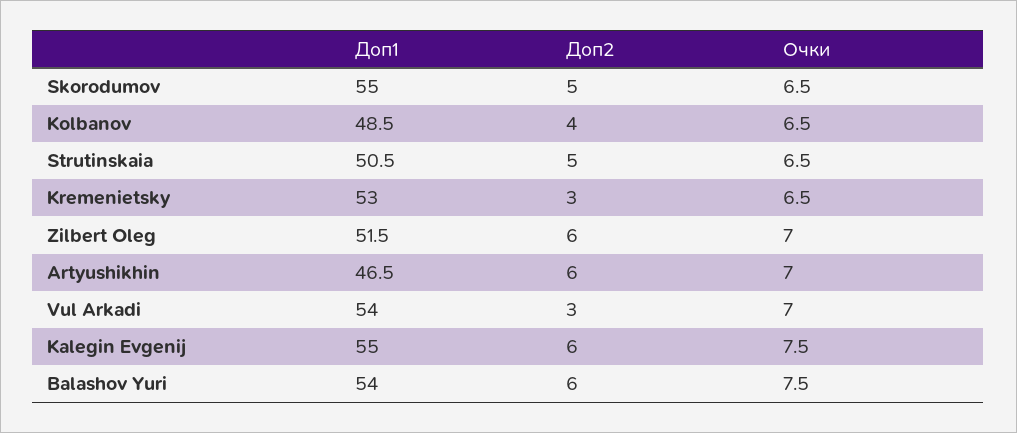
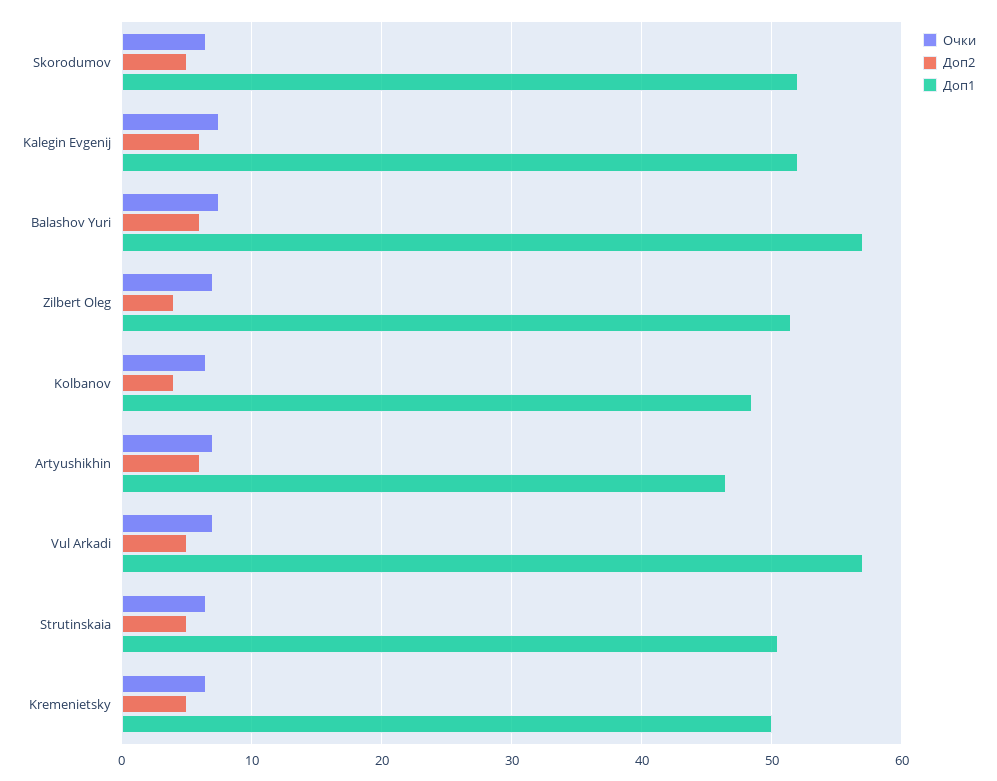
Доп1, Skorodumov: 55 -> 52
Доп1, Kremenietsky: 53 -> 50
Доп2, Kremenietsky: 3 -> 5
Доп2, Zilbert Oleg: 6 -> 4
Доп1, Vul Arkadi: 54 -> 57
Доп2, Vul Arkadi: 3 -> 5
Доп1, Kalegin Evgenij: 55 -> 52
Доп1, Balashov Yuri: 54 -> 57

